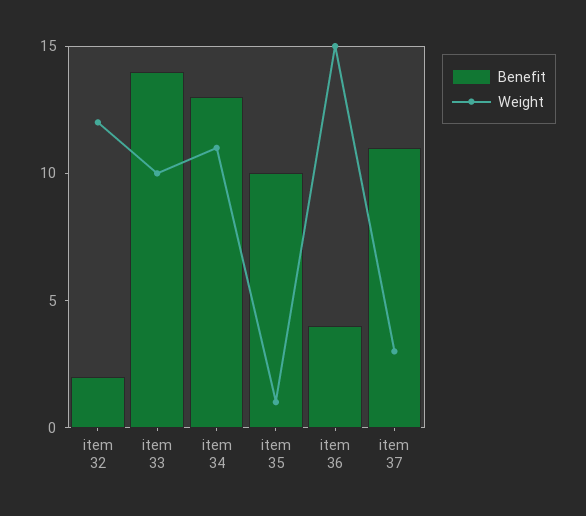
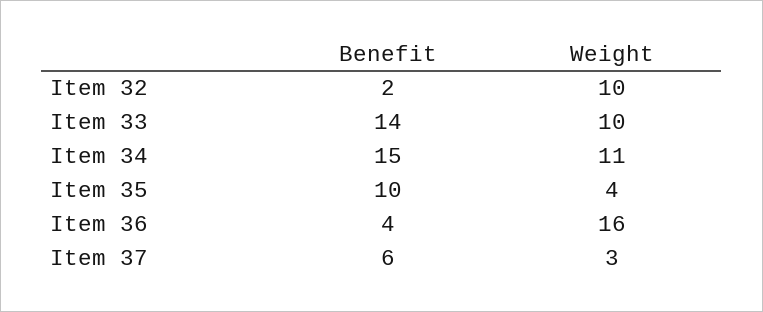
Weight, item 32: 12 -> 10
Benefit, item 34: 13 -> 15
Weight, item 35: 1 -> 4
Weight, item 36: 15 -> 16
Benefit, item 37: 11 -> 6

